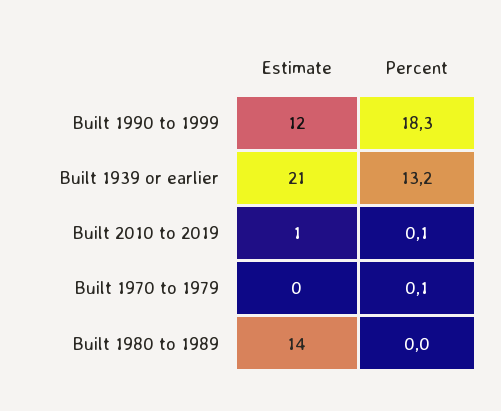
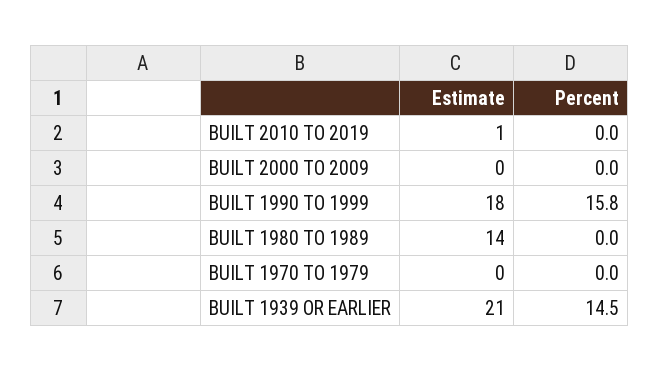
Estimate, Built 1990 to 1999: 12 -> 18
Percent, Built 1990 to 1999: 18.3 -> 15.8
Percent, Built 1939 or earlier: 13.2 -> 14.5
Percent, Built 2010 to 2019: 0.1 -> 0
Percent, Built 1970 to 1979: 0.1 -> 0
Estimate, BUILT 2000 TO 2009: none -> 0
Percent, BUILT 2000 TO 2009: none -> 0

